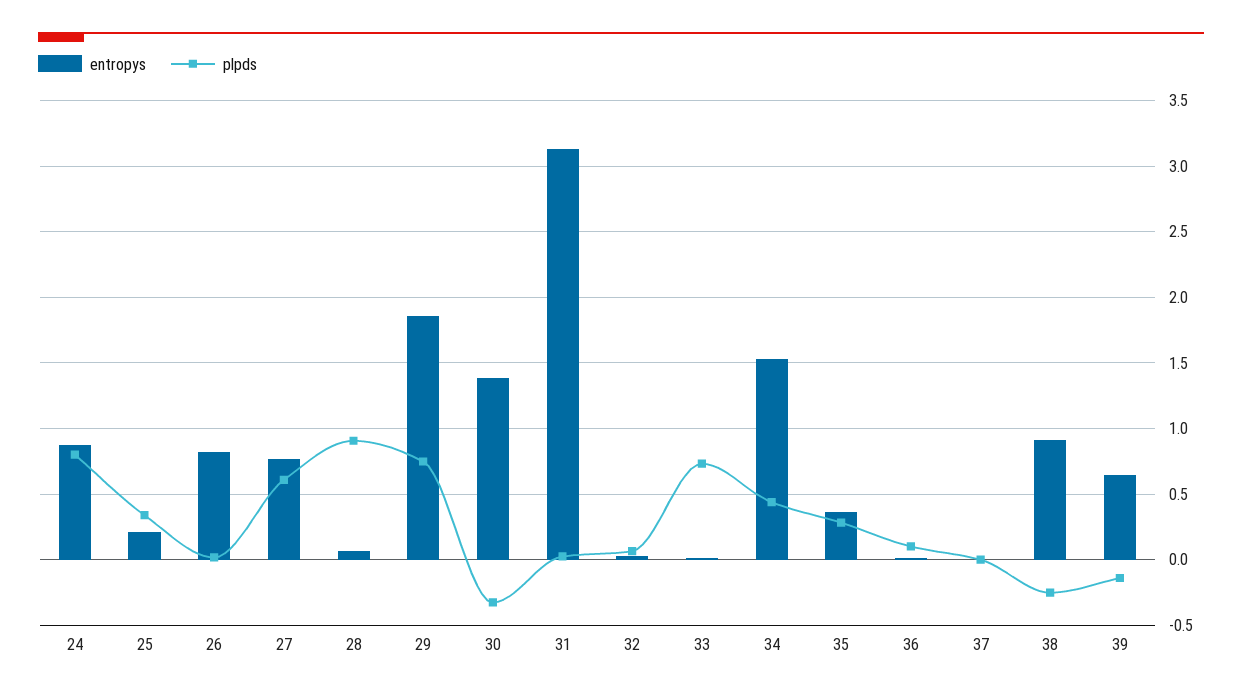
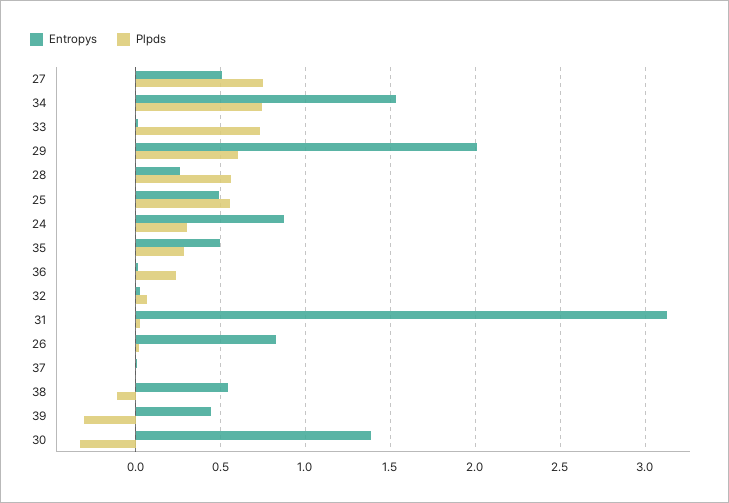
plpds, 24: 0.8 -> 0.3
entropys, 25: 0.2 -> 0.5
plpds, 25: 0.35 -> 0.55
entropys, 27: 0.75 -> 0.5
plpds, 27: 0.6 -> 0.75
entropys, 28: 0.05 -> 0.25
plpds, 28: 0.9 -> 0.55
entropys, 29: 1.85 -> 2
plpds, 29: 0.75 -> 0.6
plpds, 34: 0.45 -> 0.75
entropys, 35: 0.35 -> 0.5
plpds, 36: 0.1 -> 0.25
entropys, 38: 0.9 -> 0.55
plpds, 38: -0.25 -> -0.1
entropys, 39: 0.65 -> 0.45
plpds, 39: -0.15 -> -0.3

